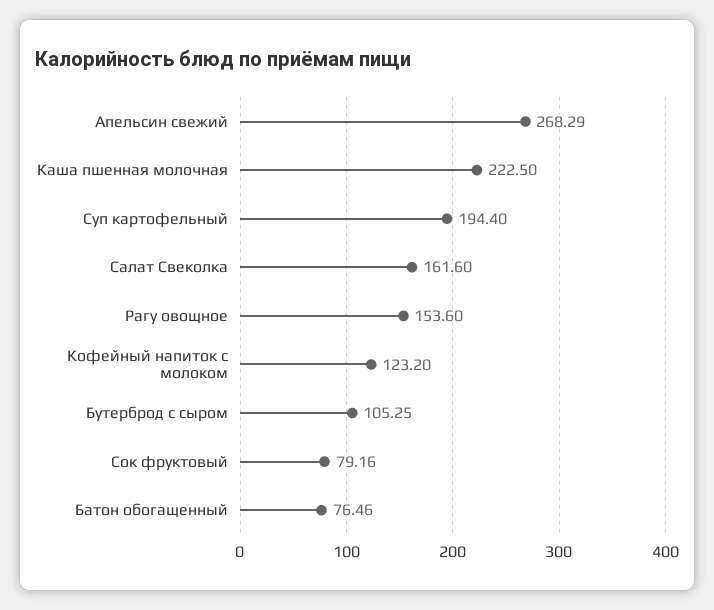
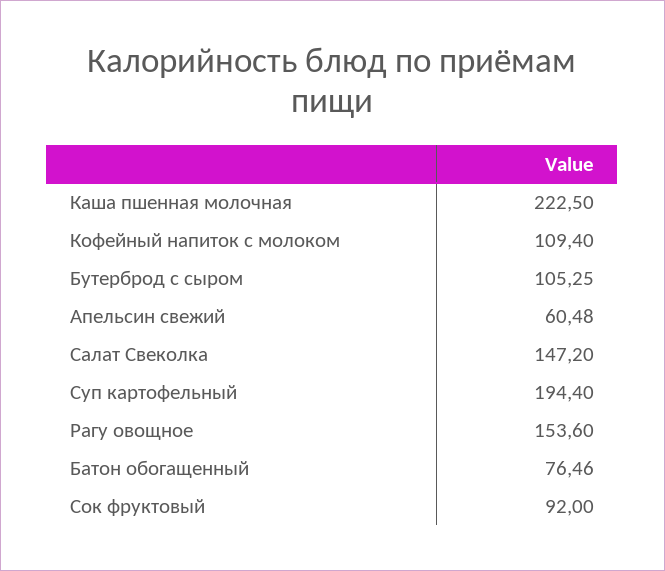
Апельсин свежий: 268.29 -> 60.48
Салат Свеколка: 161.6 -> 147.2
Кофейный напиток с молоком: 123.2 -> 109.4
Сок фруктовый: 79.16 -> 92

